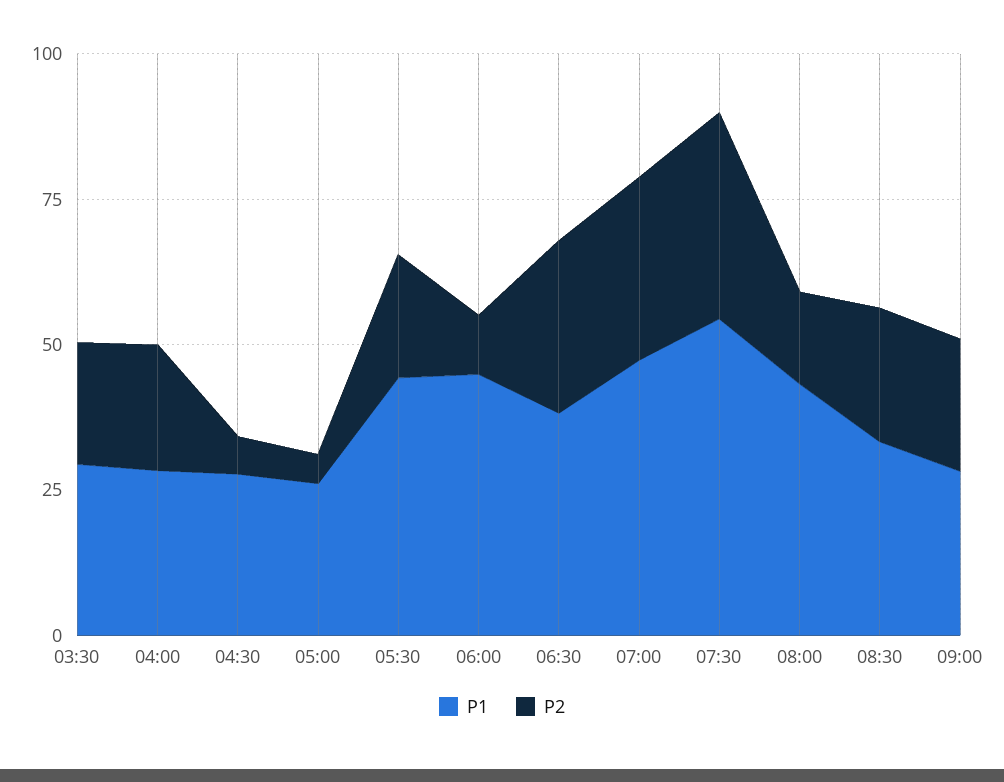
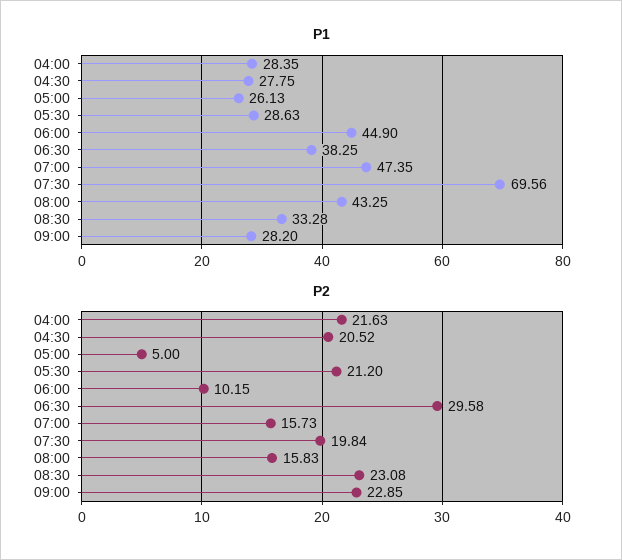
P1, 03:30: 30 -> none
P2, 03:30: 20 -> none
P2, 04:30: 5 -> 20.52
P1, 05:30: 45 -> 28.63
P2, 07:00: 30 -> 15.73
P1, 07:30: 55 -> 69.56
P2, 07:30: 35 -> 19.84

